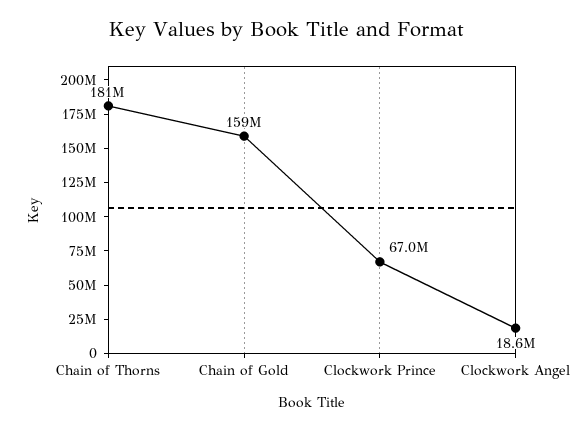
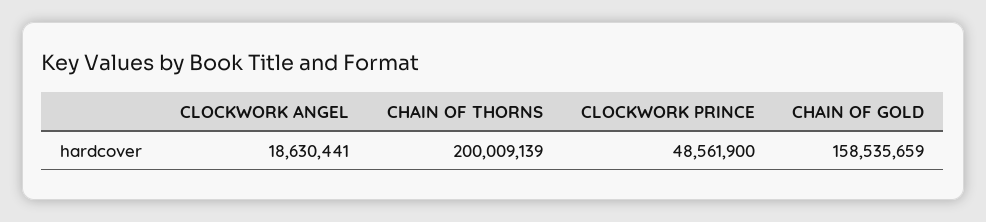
Chain of Thorns: 181000000 -> 200009139
Clockwork Prince: 67000000 -> 48561900

